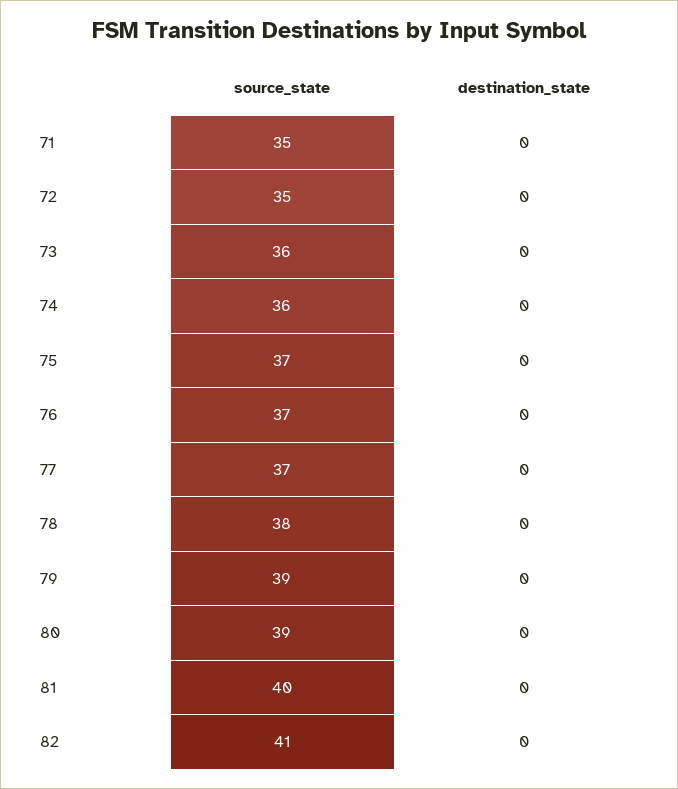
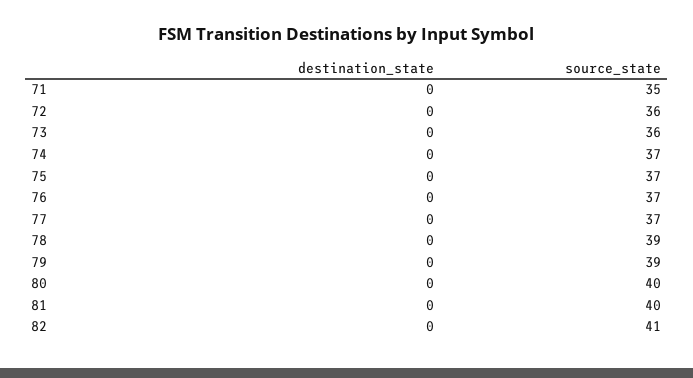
source_state, 72: 35 -> 36
source_state, 74: 36 -> 37
source_state, 78: 38 -> 39
source_state, 80: 39 -> 40

